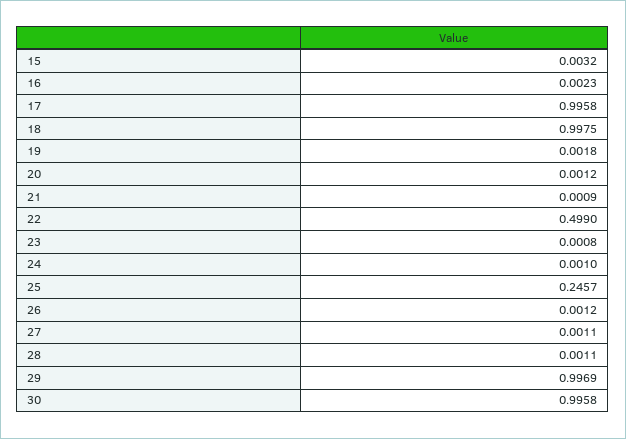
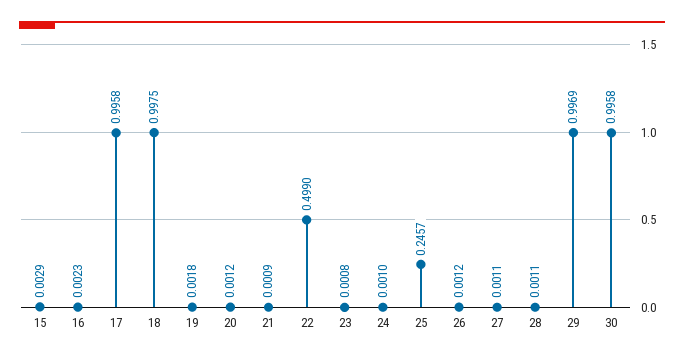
15: 0.0032 -> 0.0029

